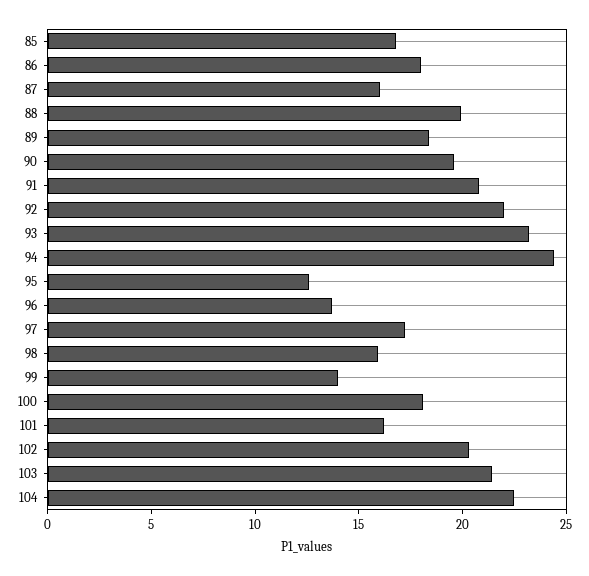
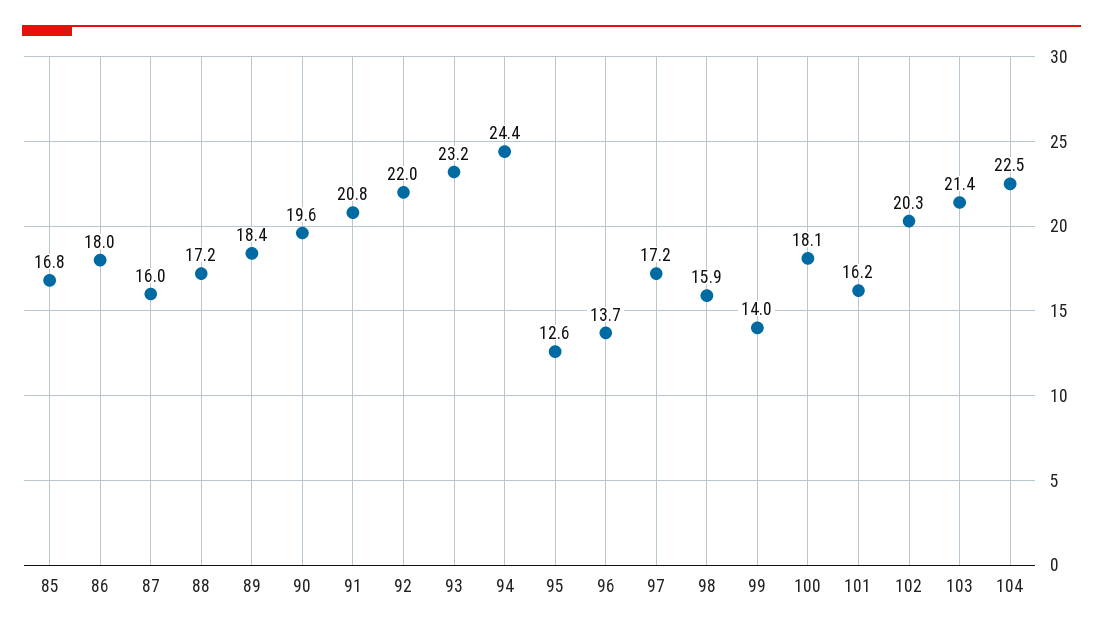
88: 20 -> 17.2

